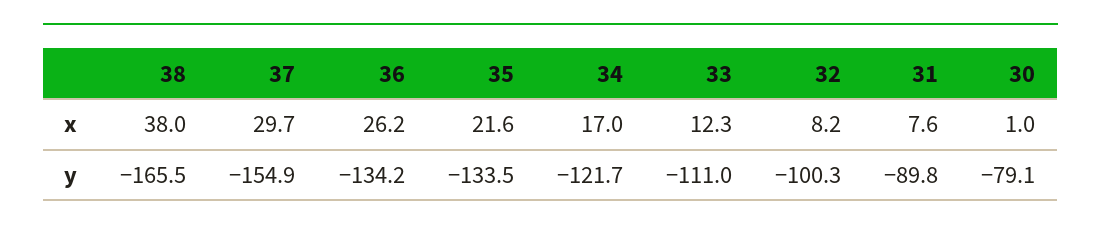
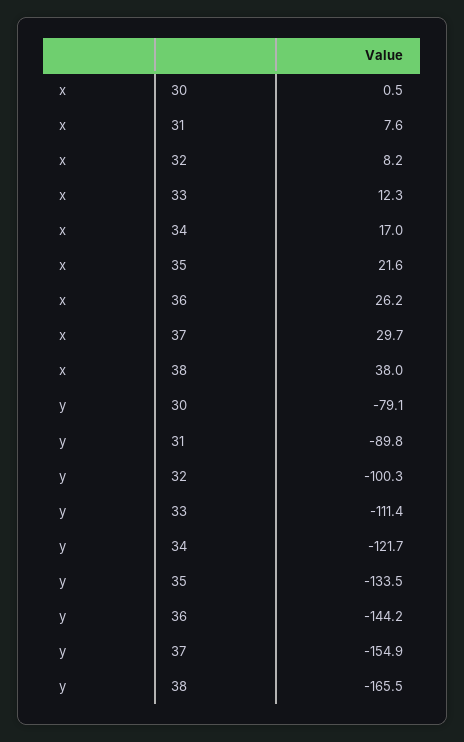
30, x: 1 -> 0.5
36, y: -134.2 -> -144.2
33, y: -111 -> -111.4

